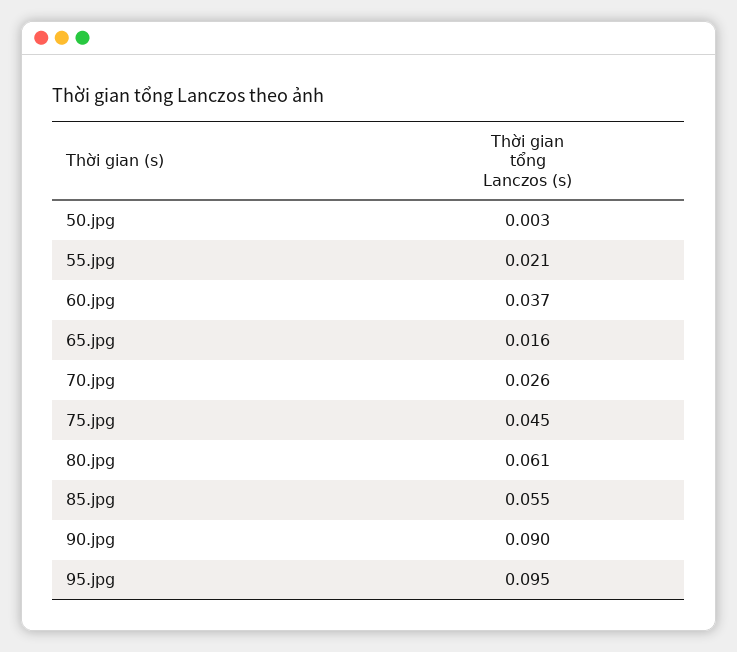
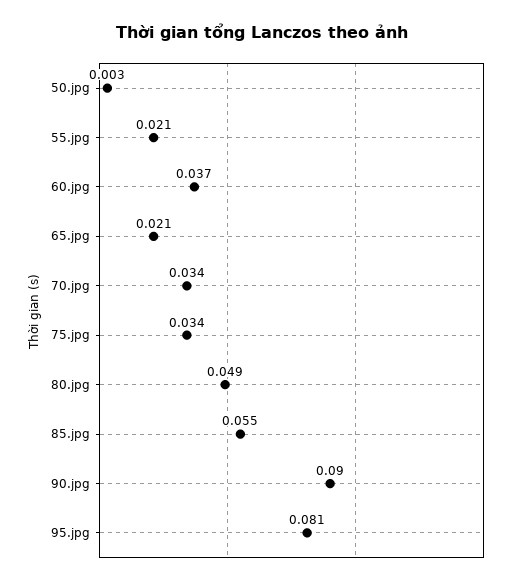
65.jpg: 0.016 -> 0.021
70.jpg: 0.026 -> 0.034
75.jpg: 0.045 -> 0.034
80.jpg: 0.061 -> 0.049
95.jpg: 0.095 -> 0.081

